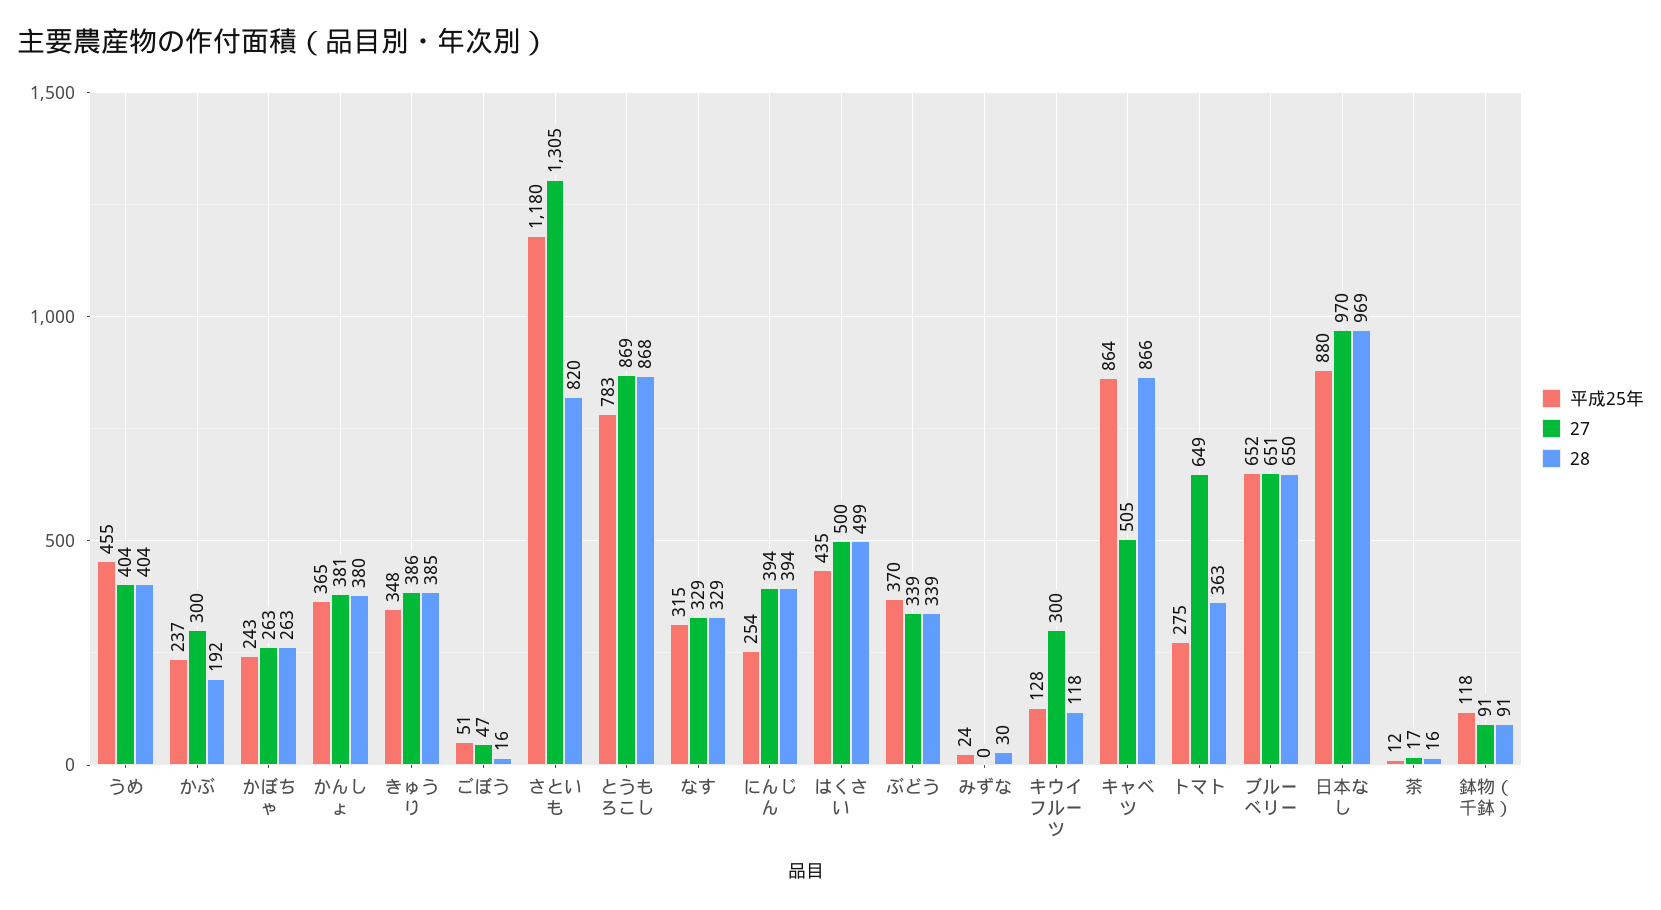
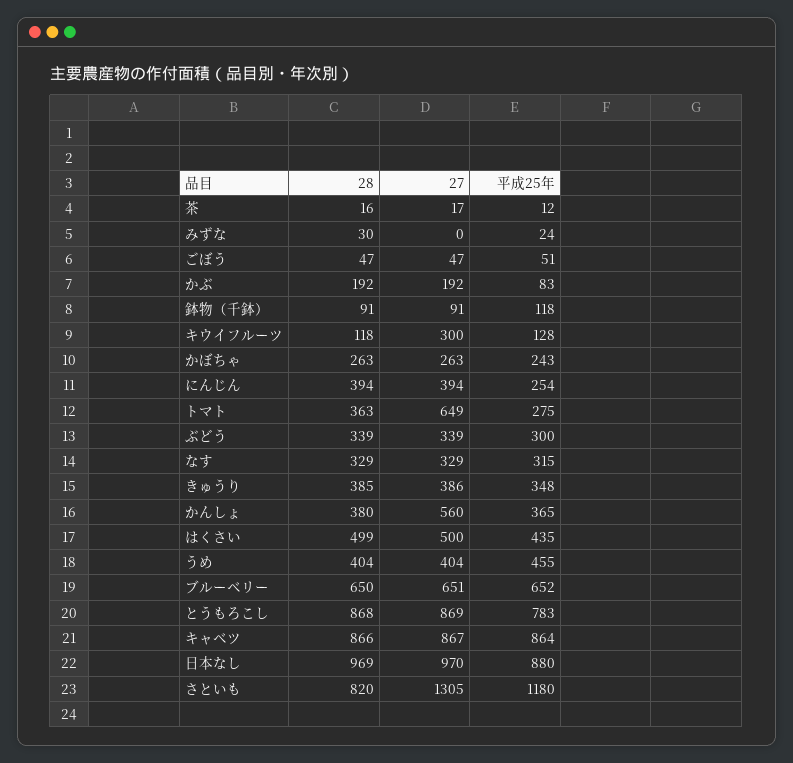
平成25年, かぶ: 237 -> 83
27, かぶ: 300 -> 192
27, かんしょ: 381 -> 560
28, ごぼう: 16 -> 47
平成25年, ぶどう: 370 -> 300
27, キャベツ: 505 -> 867

